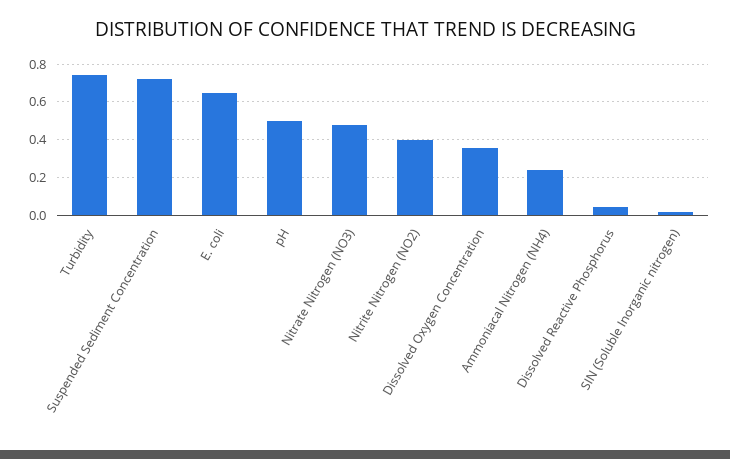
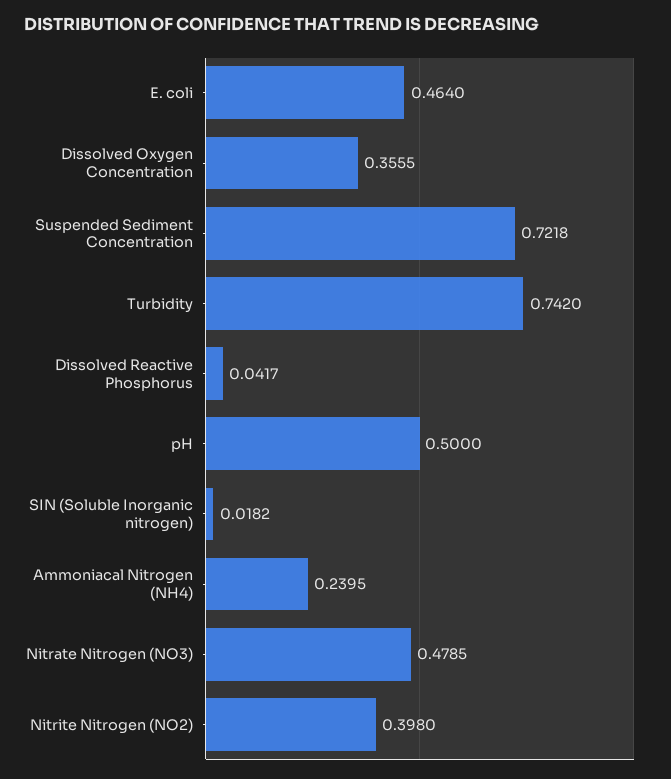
E. coli: 0.65 -> 0.464

